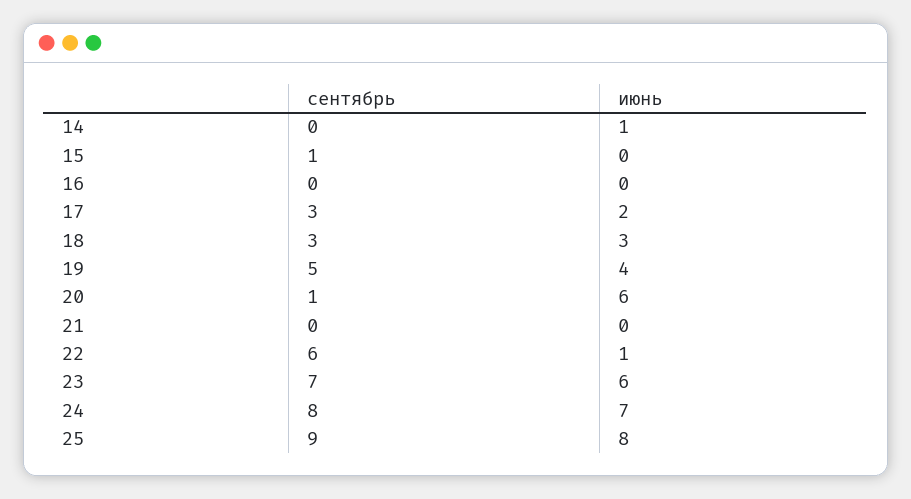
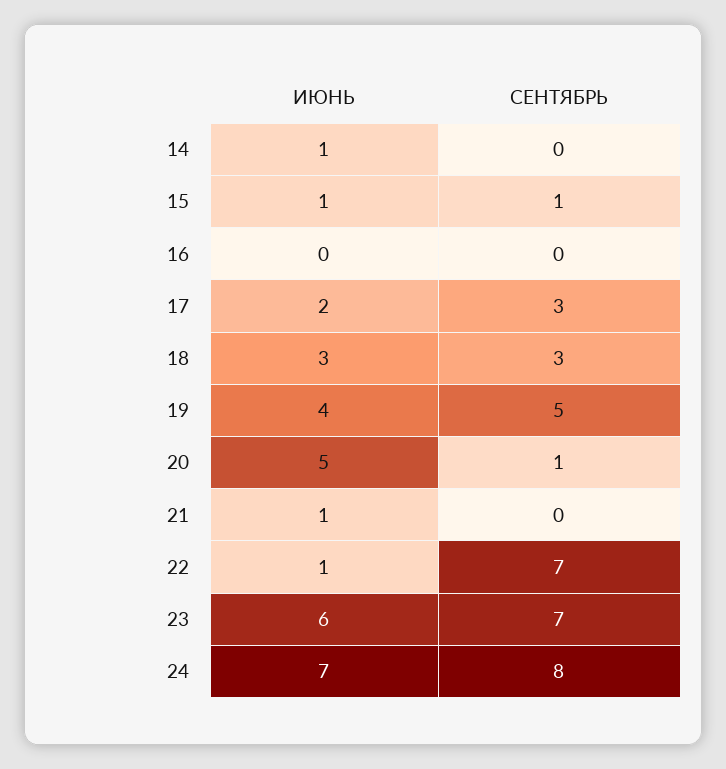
июнь, 15: 0 -> 1
июнь, 20: 6 -> 5
июнь, 21: 0 -> 1
сентябрь, 22: 6 -> 7
сентябрь, 25: 9 -> none
июнь, 25: 8 -> none

